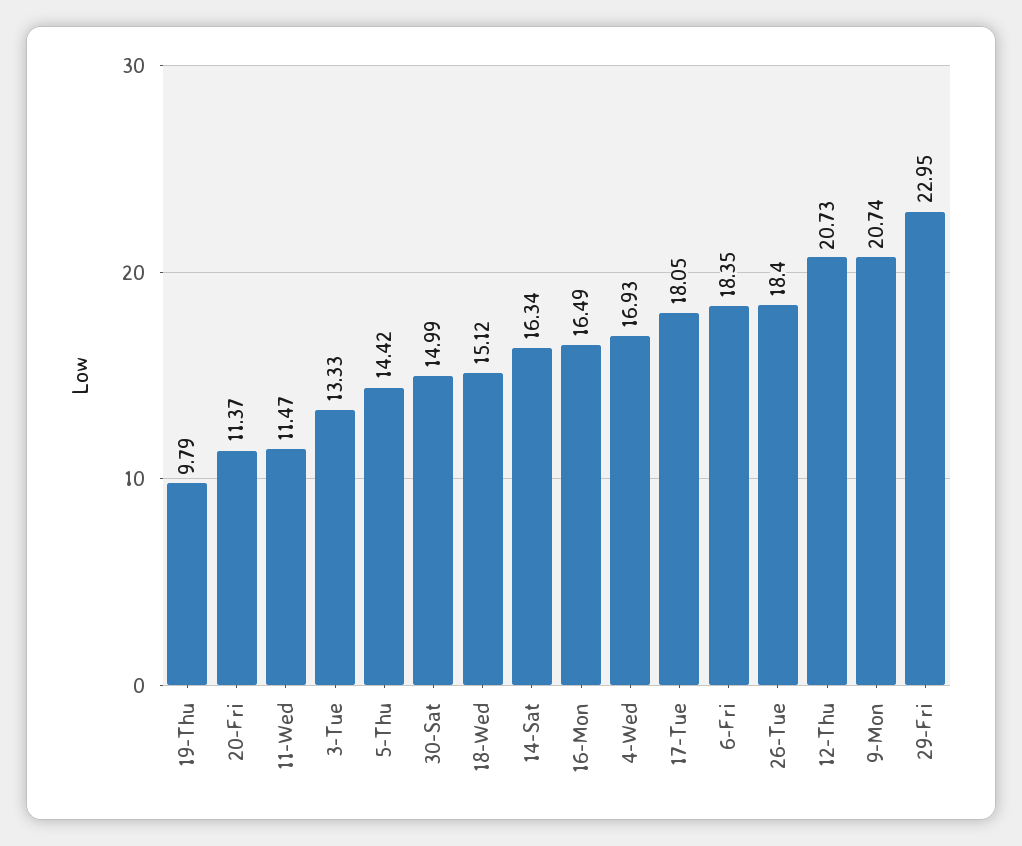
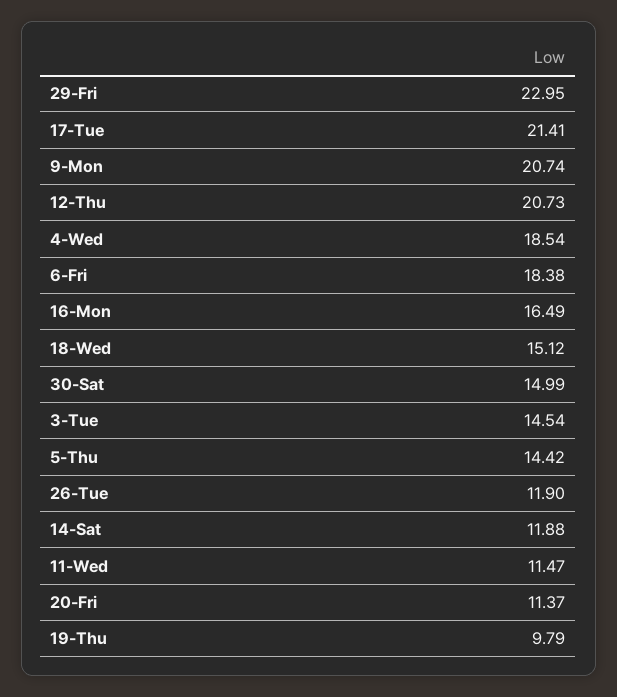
3-Tue: 13.33 -> 14.54
14-Sat: 16.34 -> 11.88
4-Wed: 16.93 -> 18.54
17-Tue: 18.05 -> 21.41
6-Fri: 18.35 -> 18.38
26-Tue: 18.4 -> 11.9

